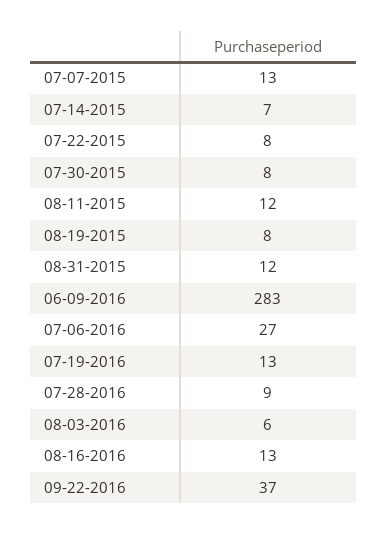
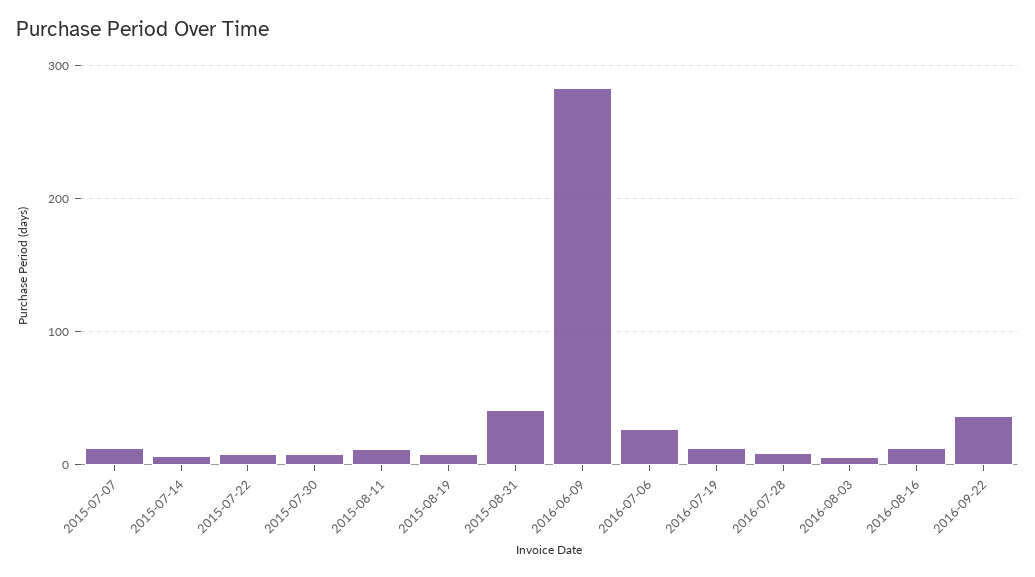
08-31-2015: 12 -> 40

